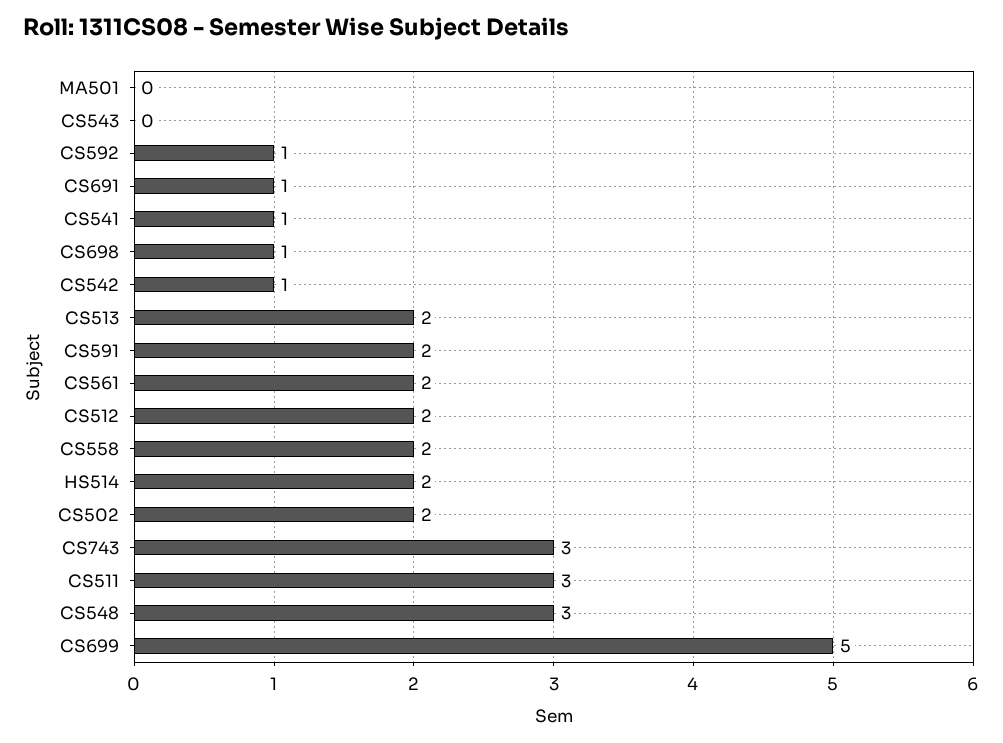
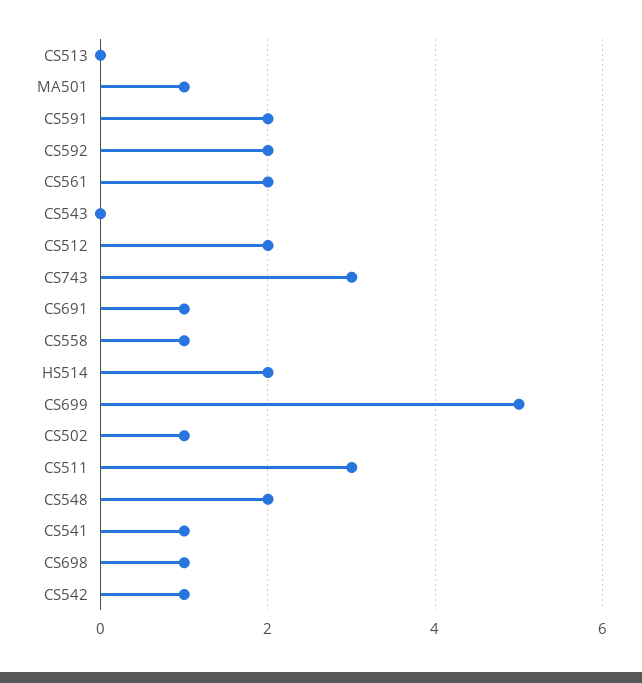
MA501: 0 -> 1
CS592: 1 -> 2
CS513: 2 -> 0
CS558: 2 -> 1
CS502: 2 -> 1
CS548: 3 -> 2

